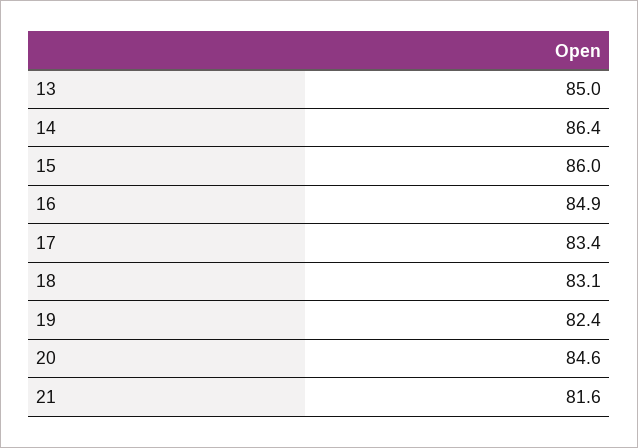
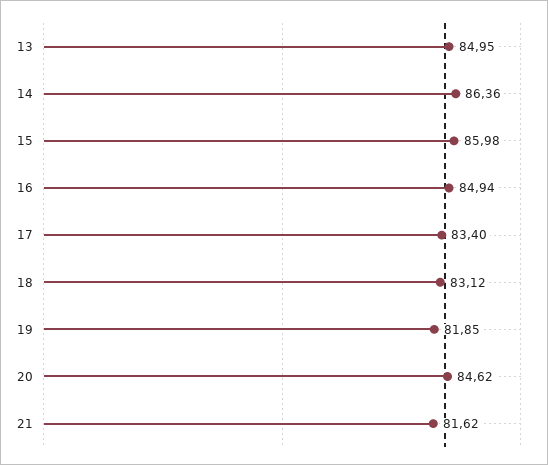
19: 82.4 -> 81.85

